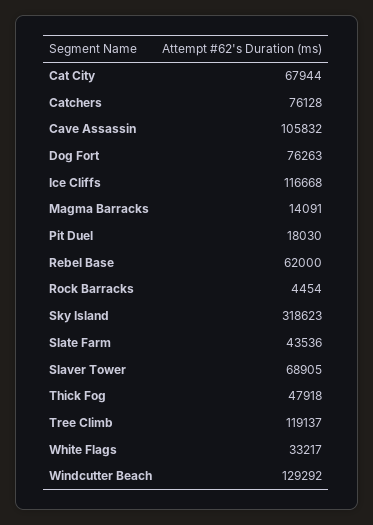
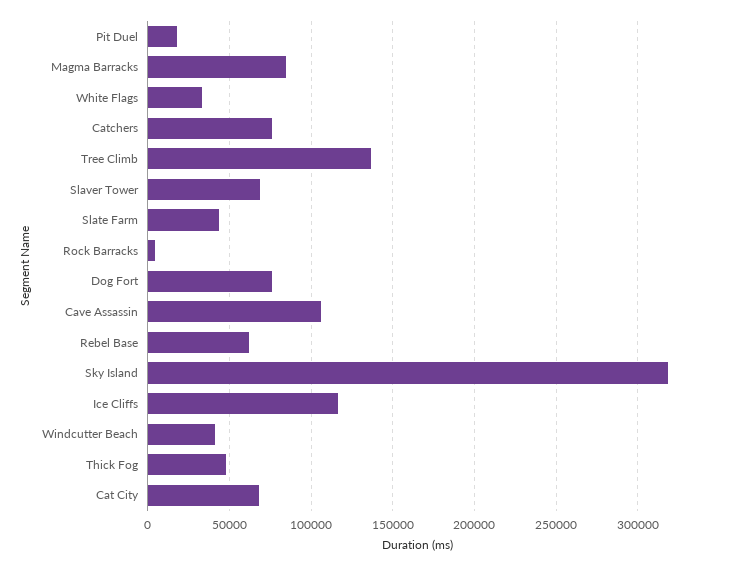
Magma Barracks: 14091 -> 85000
Tree Climb: 119137 -> 135000
Windcutter Beach: 129292 -> 40000

